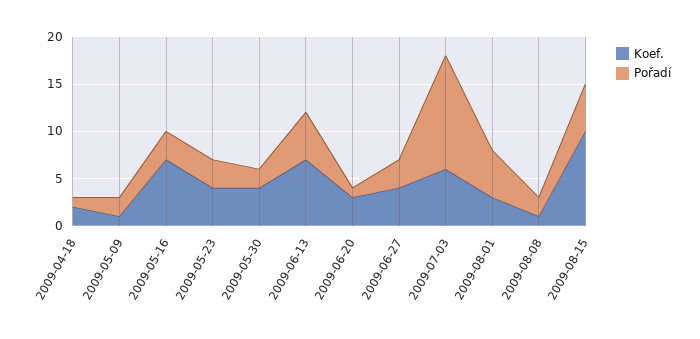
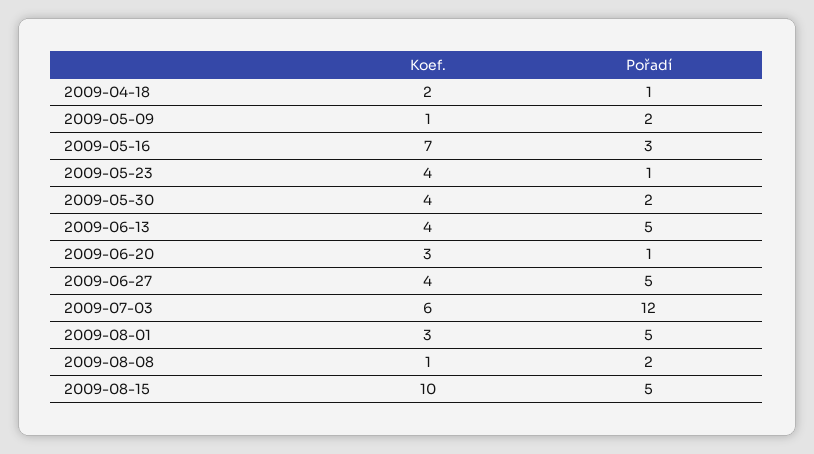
Pořadí, 2009-05-23: 3 -> 1
Koef., 2009-06-13: 7 -> 4
Pořadí, 2009-06-27: 3 -> 5

